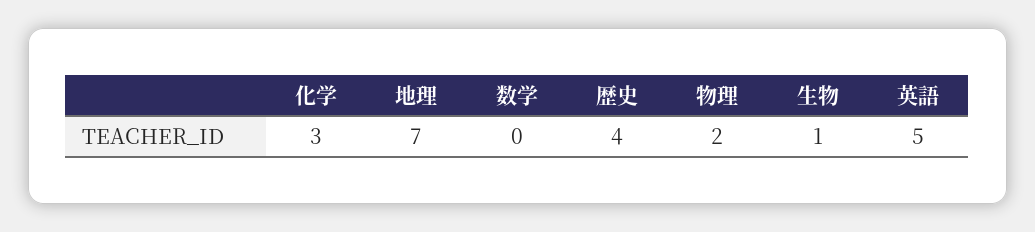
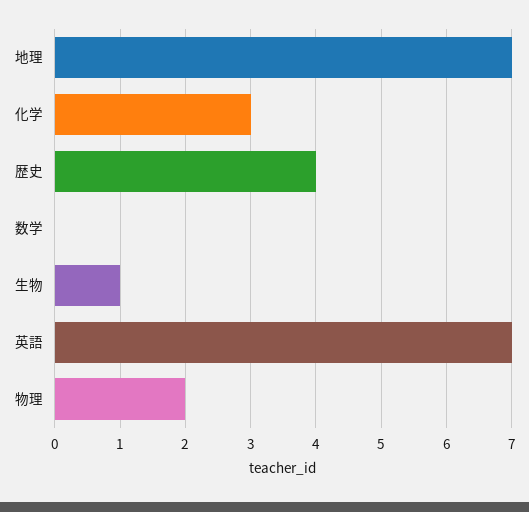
英語: 5 -> 7

